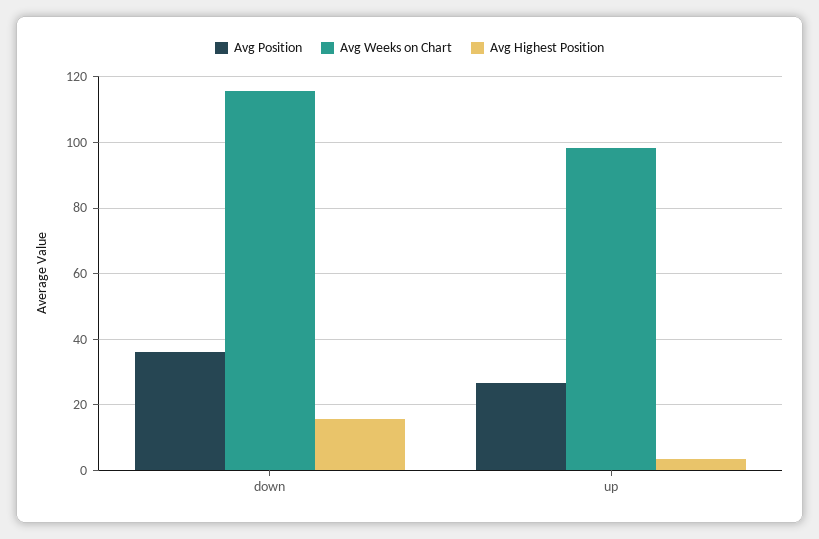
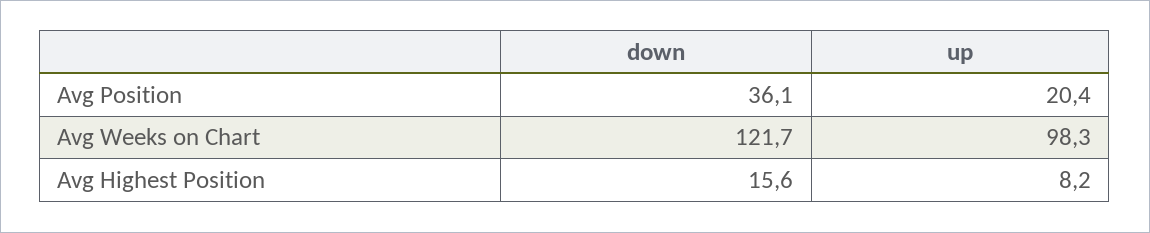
Avg Weeks on Chart, down: 116 -> 121.7
Avg Position, up: 26 -> 20.4
Avg Highest Position, up: 4 -> 8.2

